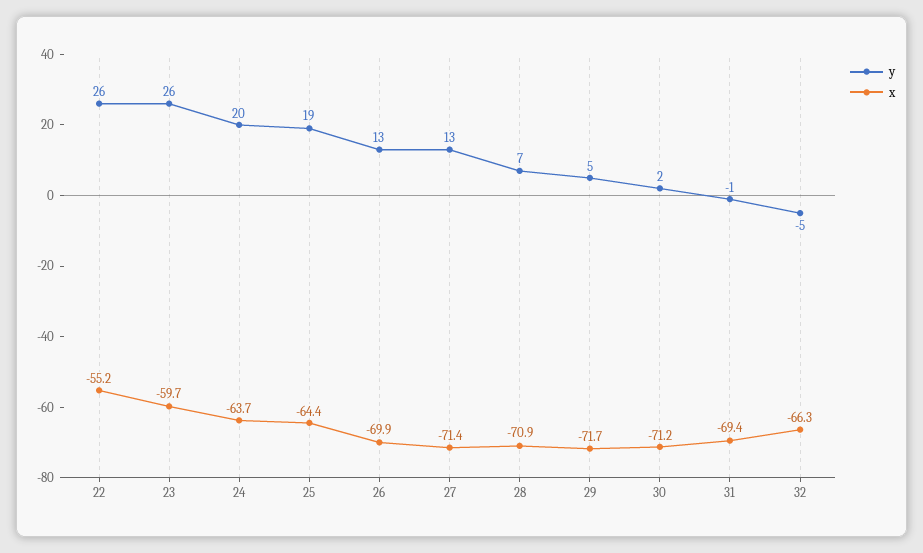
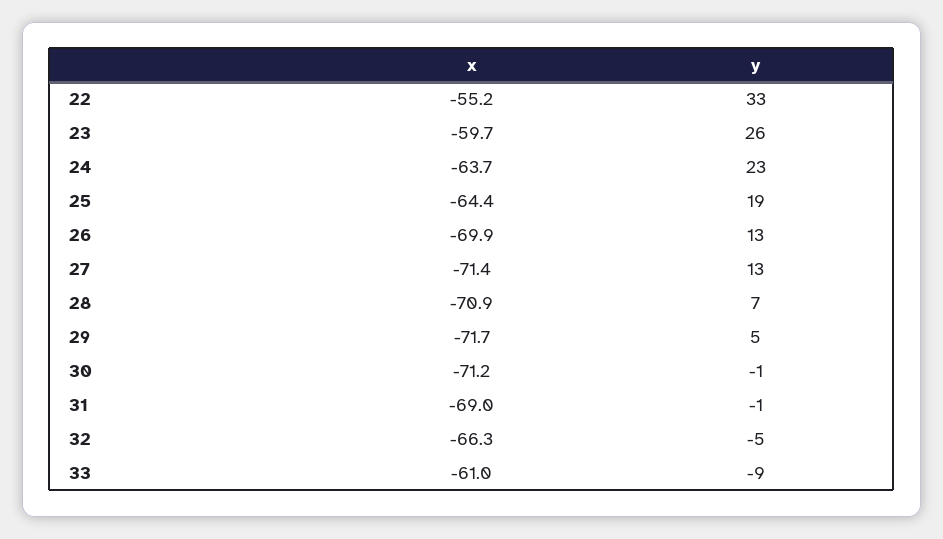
y, 22: 26 -> 33
y, 24: 20 -> 23
y, 30: 2 -> -1
x, 31: -69.4 -> -69
x, 33: none -> -61
y, 33: none -> -9

